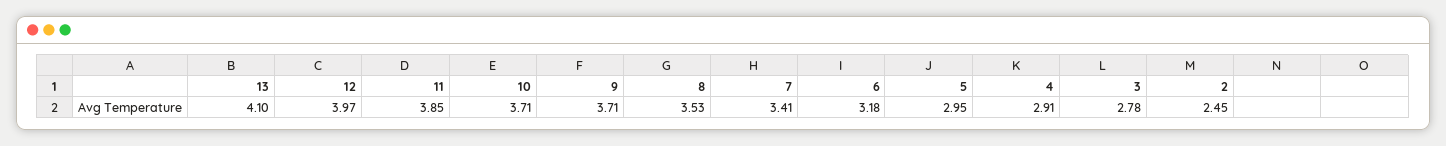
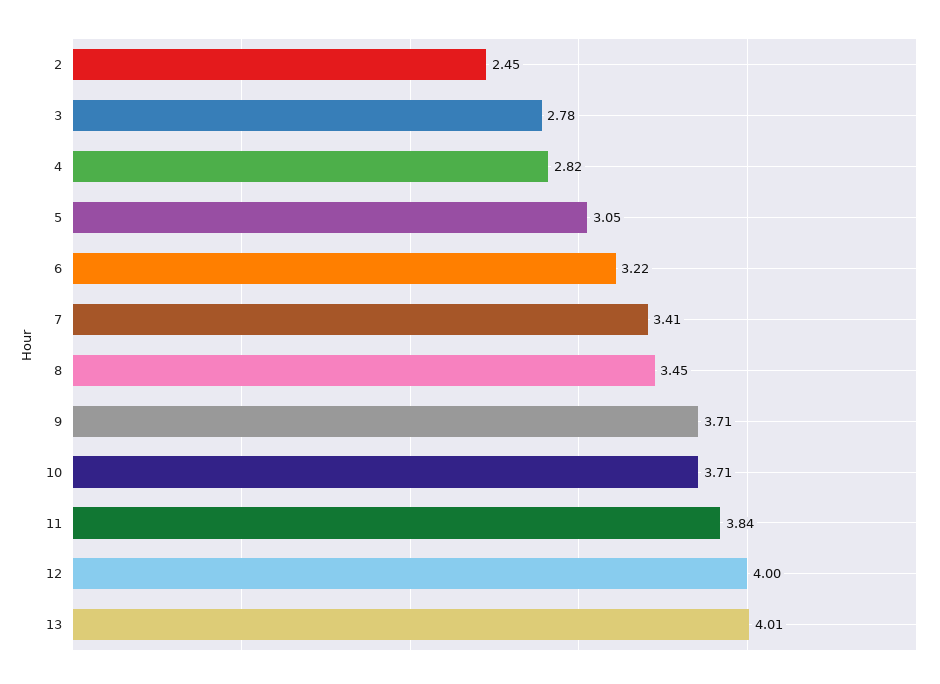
13: 4.1 -> 4.01
12: 3.97 -> 4
11: 3.85 -> 3.84
8: 3.53 -> 3.45
6: 3.18 -> 3.22
5: 2.95 -> 3.05
4: 2.91 -> 2.82

